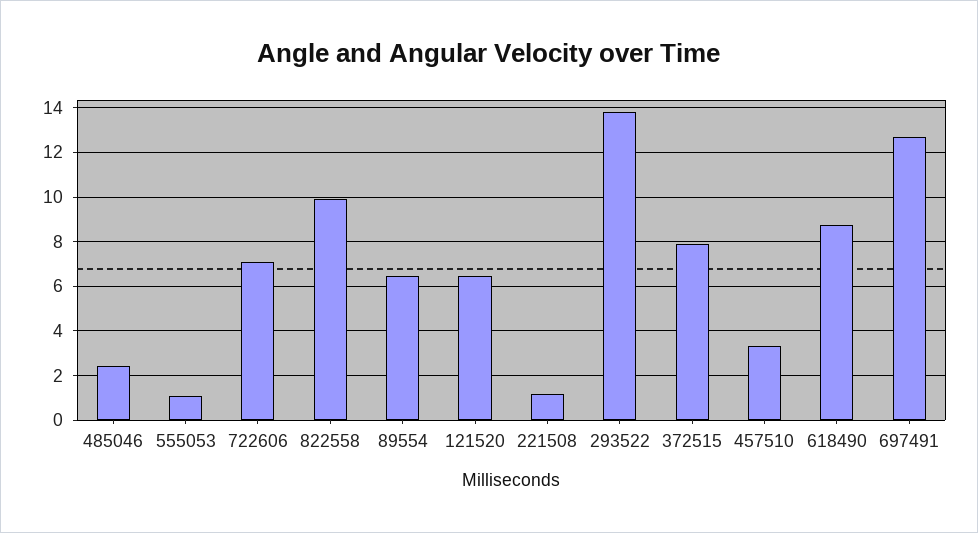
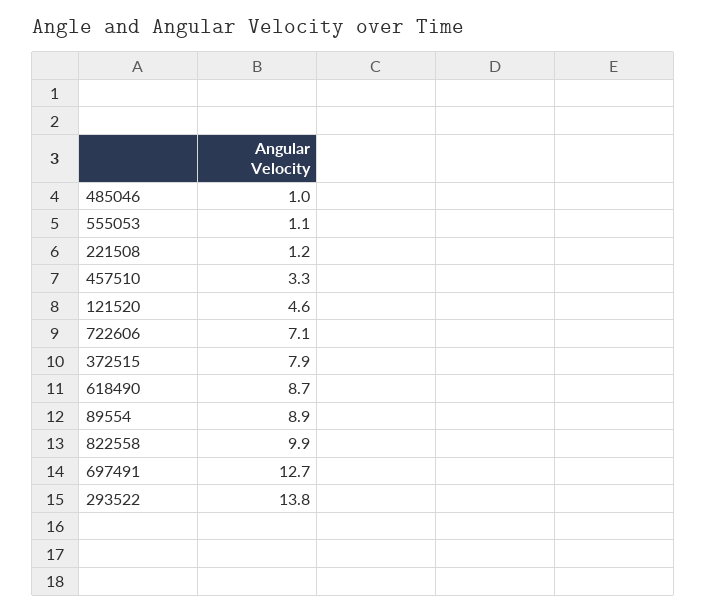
485046: 2.5 -> 1
89554: 6.5 -> 8.9
121520: 6.5 -> 4.6

